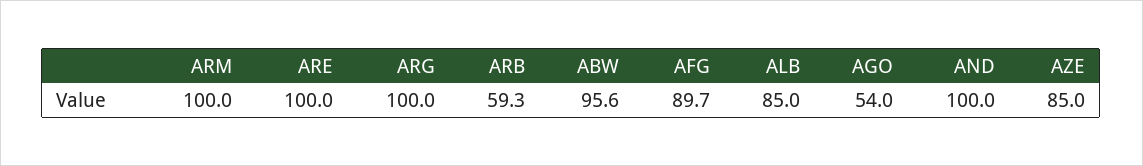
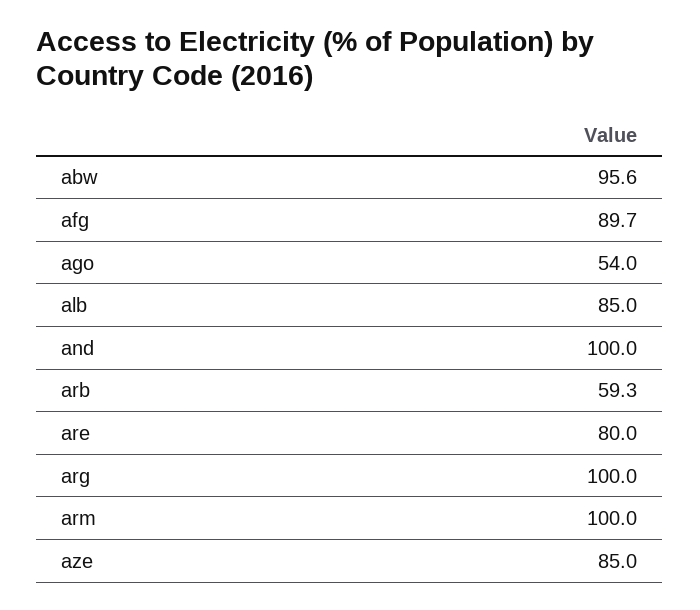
ARE: 100 -> 80

